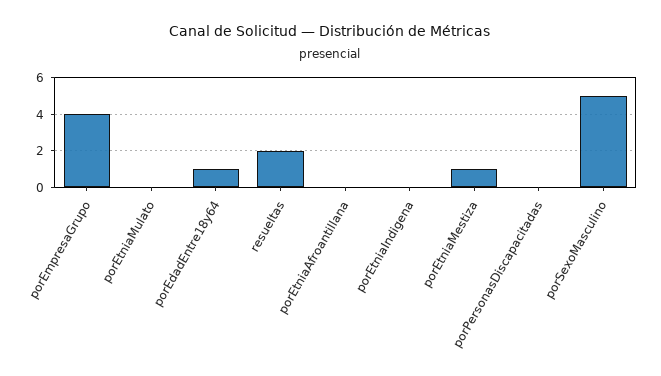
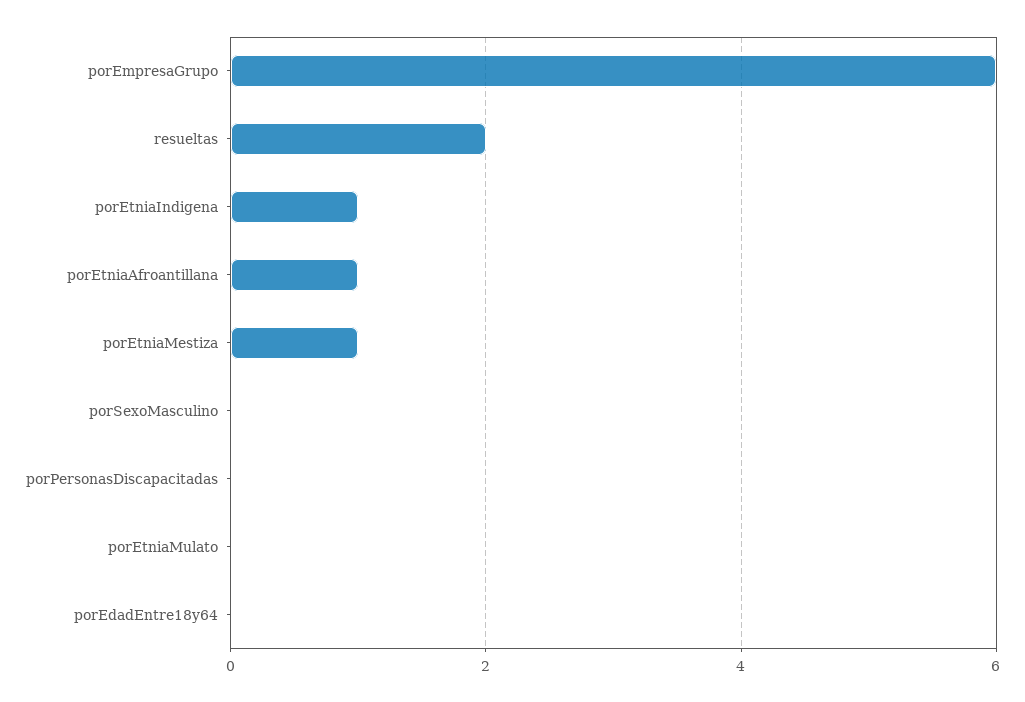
porEmpresaGrupo: 4 -> 6
porEdadEntre18y64: 1 -> 0
porEtniaAfroantillana: 0 -> 1
porEtniaIndigena: 0 -> 1
porSexoMasculino: 5 -> 0

